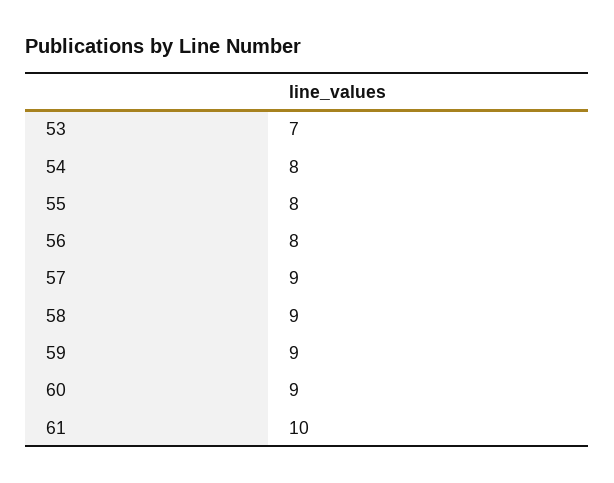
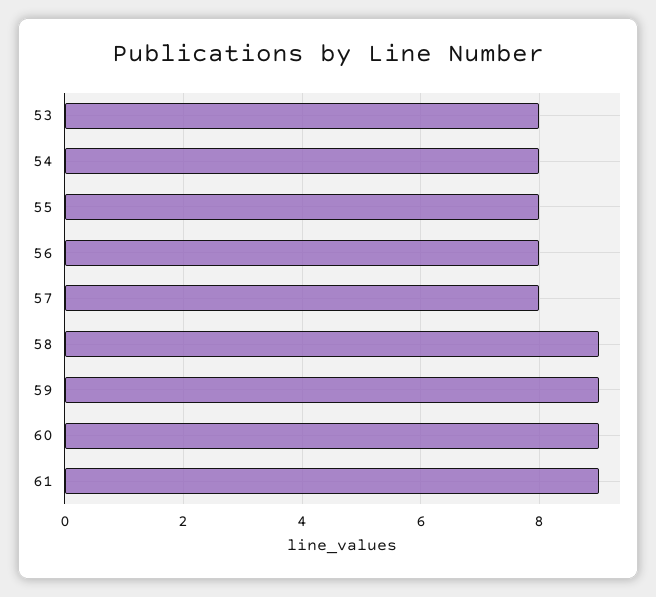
53: 7 -> 8
57: 9 -> 8
61: 10 -> 9

